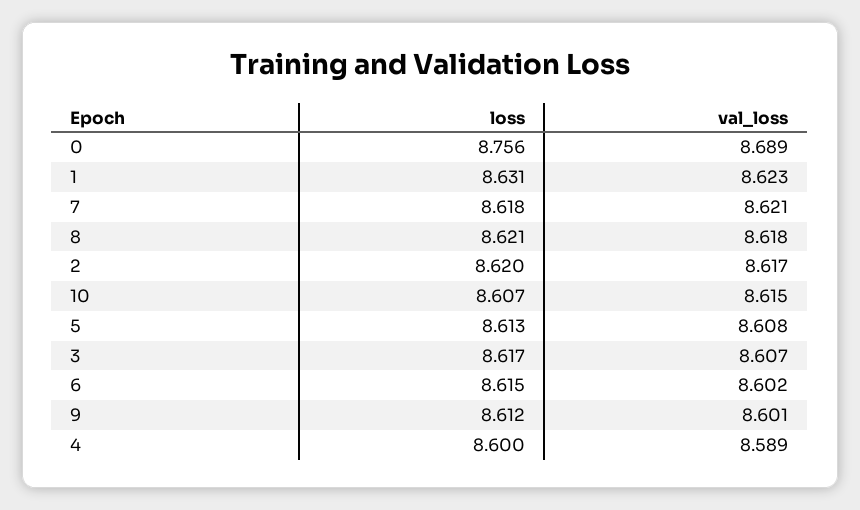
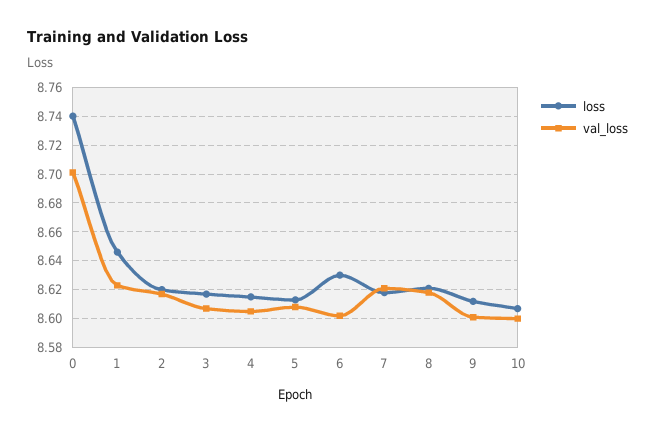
loss, 0: 8.756 -> 8.74
val_loss, 0: 8.689 -> 8.7
loss, 1: 8.631 -> 8.645
val_loss, 10: 8.615 -> 8.6
loss, 6: 8.615 -> 8.63
loss, 4: 8.6 -> 8.615
val_loss, 4: 8.589 -> 8.605

